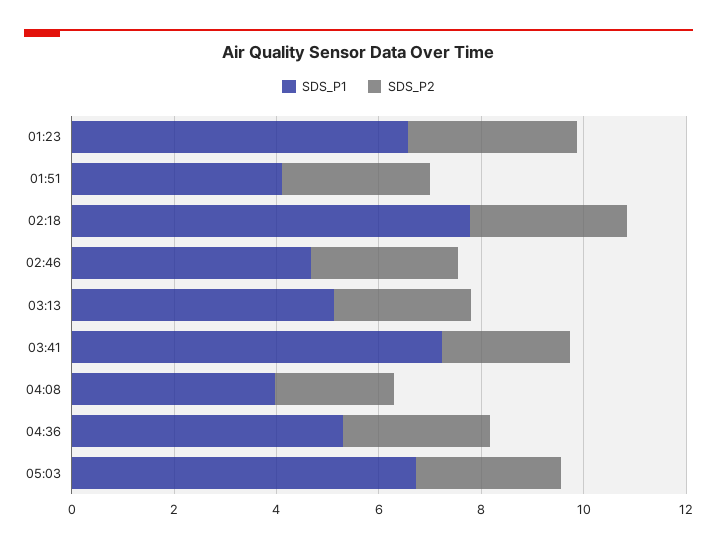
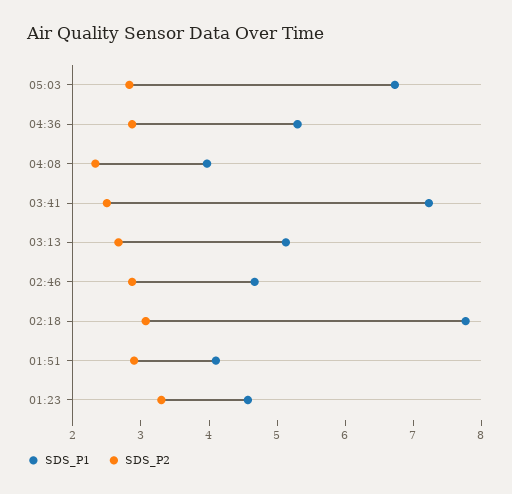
SDS_P1, 01:23: 6.5 -> 4.6

